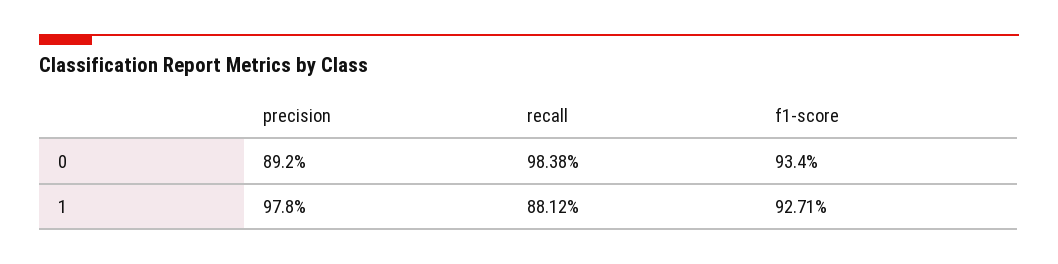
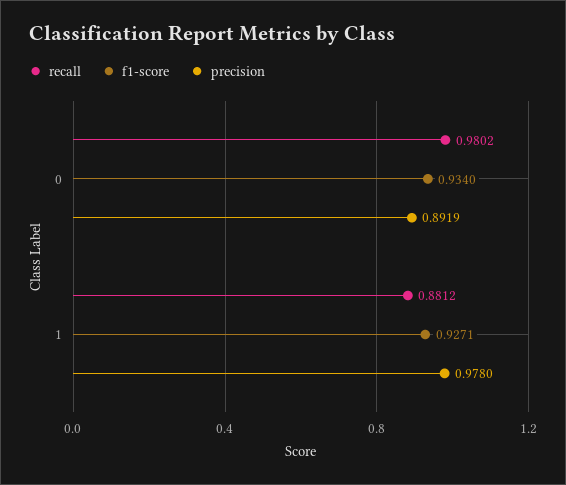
precision, 0: 0.892 -> 0.8919
recall, 0: 0.9838 -> 0.9802

